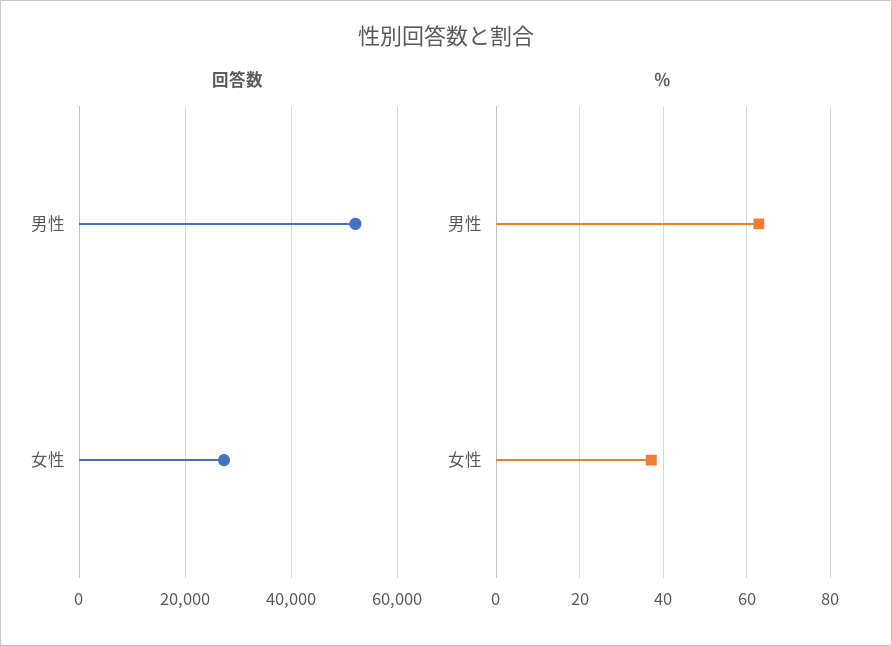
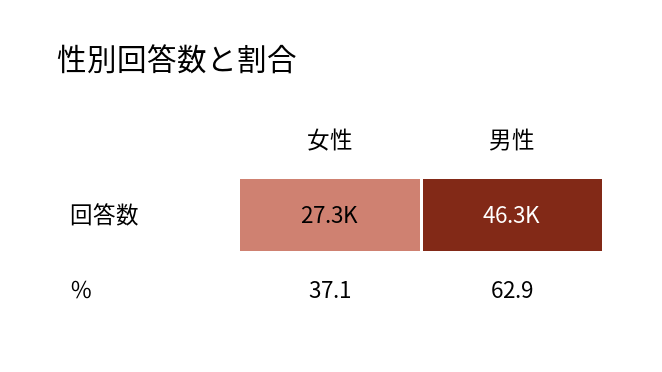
回答数, 男性: 52000 -> 46300

